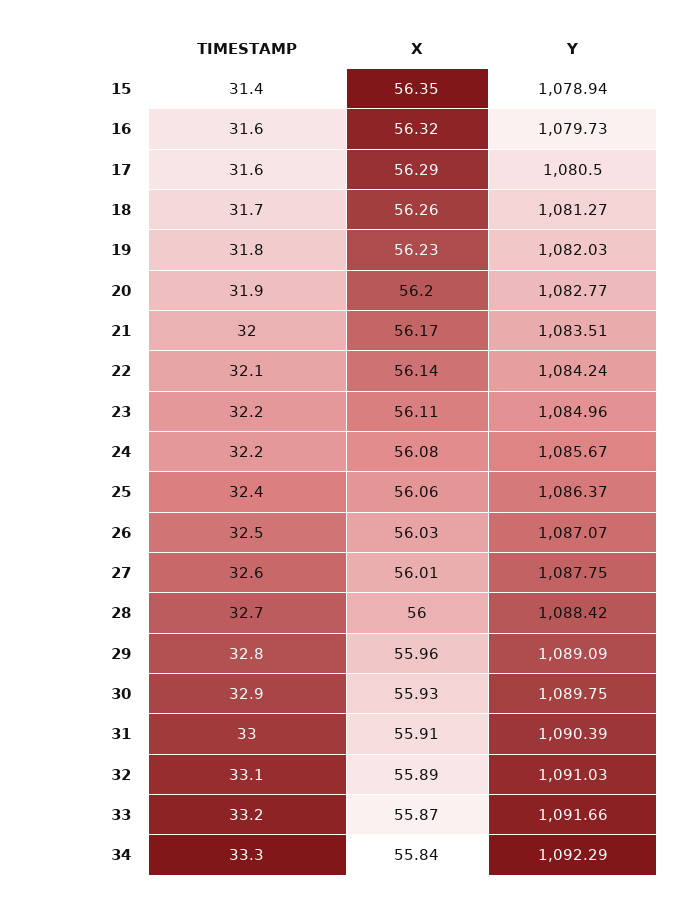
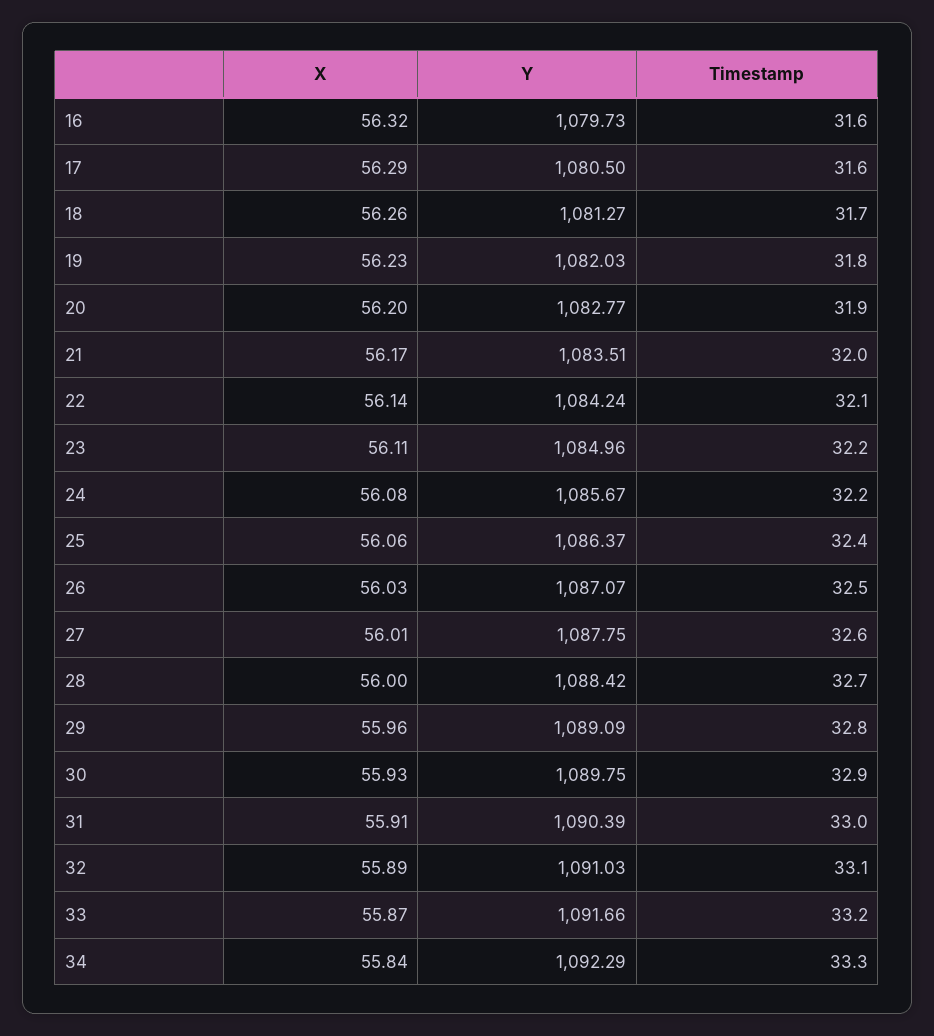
TIMESTAMP, 15: 31.4 -> none
X, 15: 56.35 -> none
Y, 15: 1078.94 -> none

